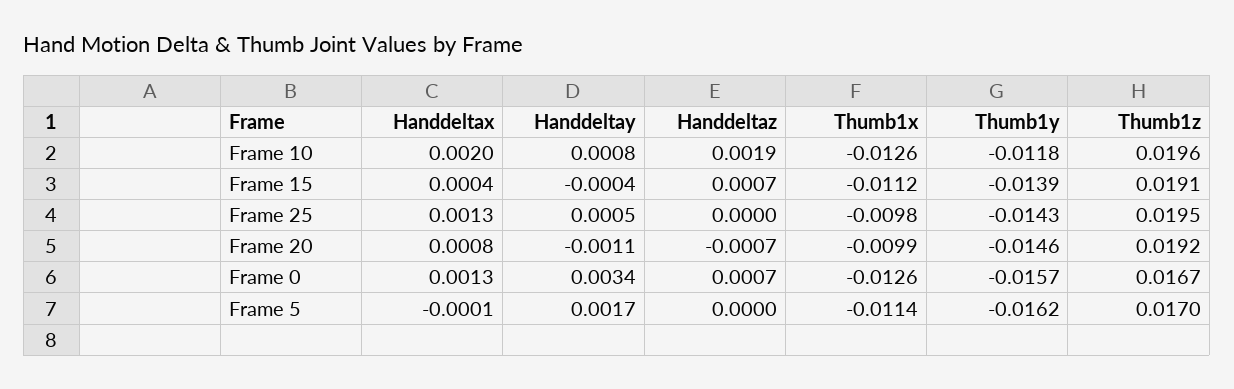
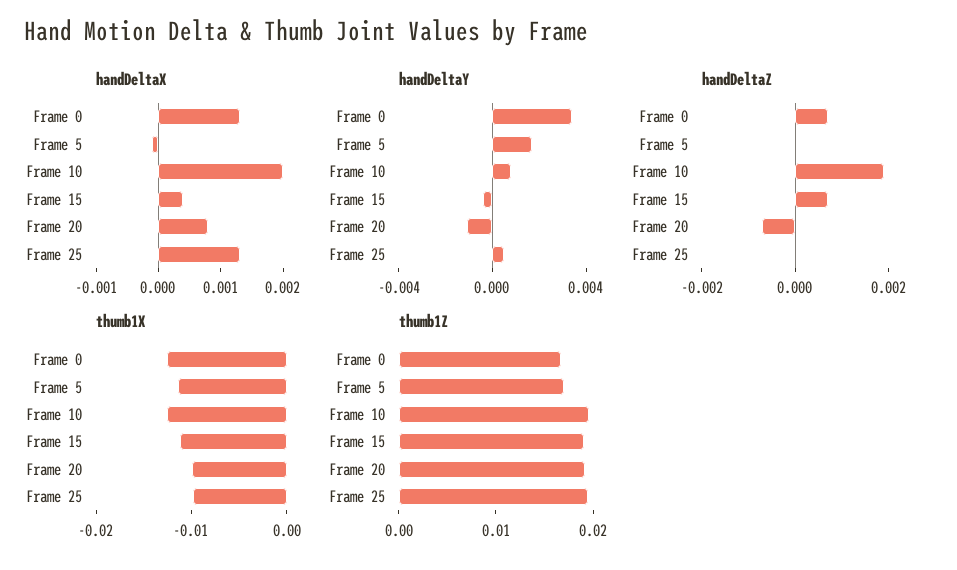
Thumb1y, Frame 10: -0.0118 -> none
Thumb1y, Frame 15: -0.0139 -> none
Thumb1y, Frame 25: -0.0143 -> none
Thumb1y, Frame 20: -0.0146 -> none
Thumb1y, Frame 0: -0.0157 -> none
Thumb1y, Frame 5: -0.0162 -> none

